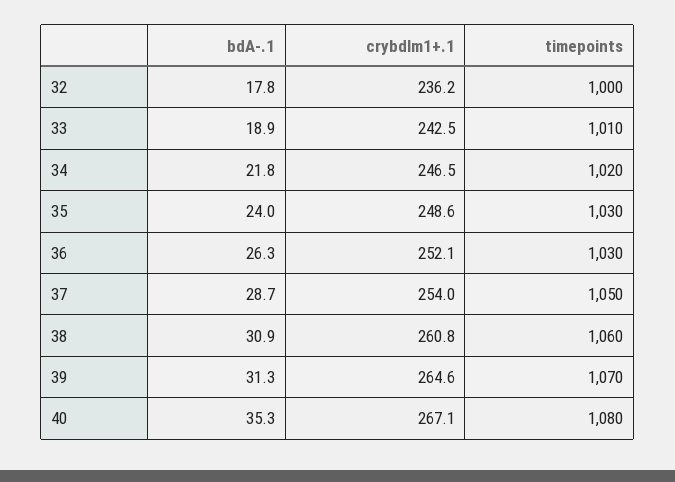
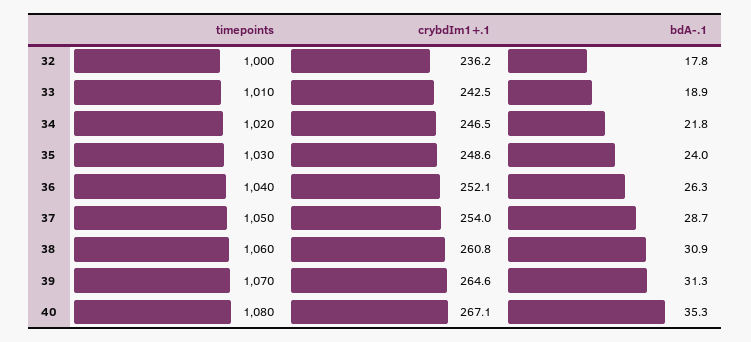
timepoints, 36: 1030 -> 1040

